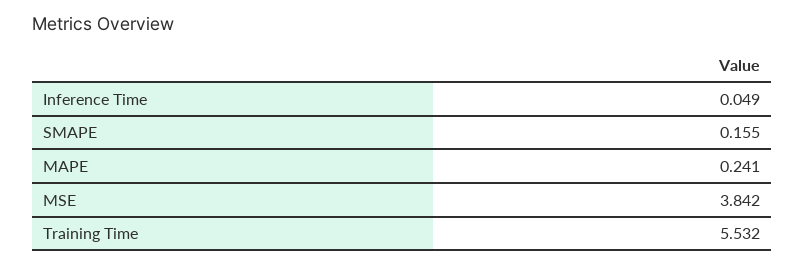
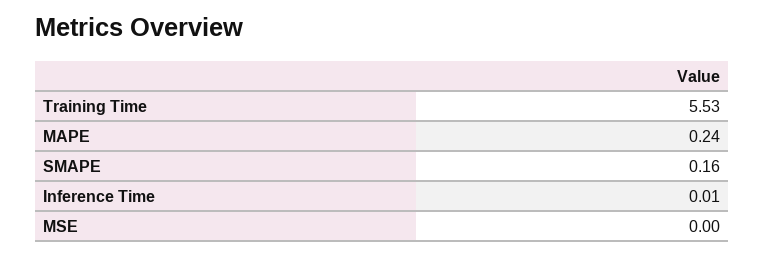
Inference Time: 0.049 -> 0.01
MSE: 3.842 -> 0

